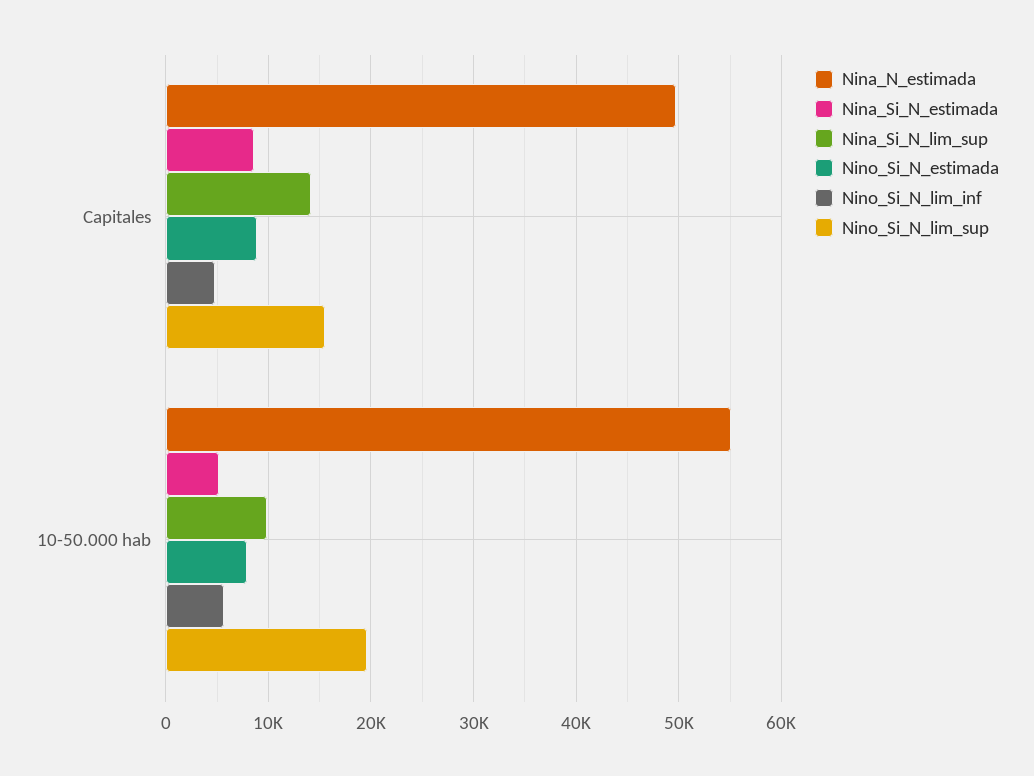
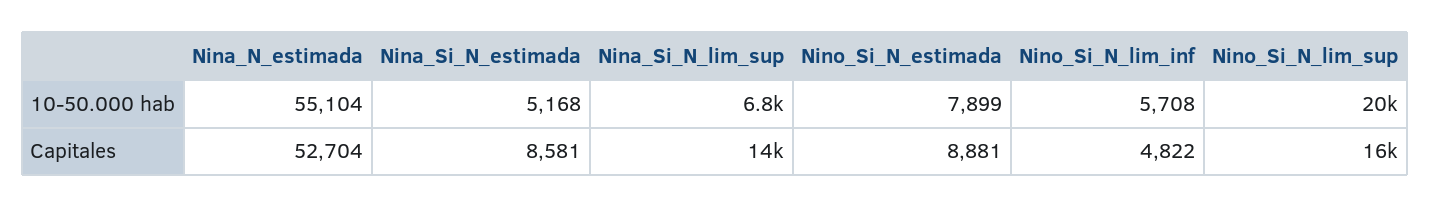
Nina_N_estimada, Capitales: 50000 -> 52704
Nina_Si_N_lim_sup, 10-50.000 hab: 10000 -> 6800

